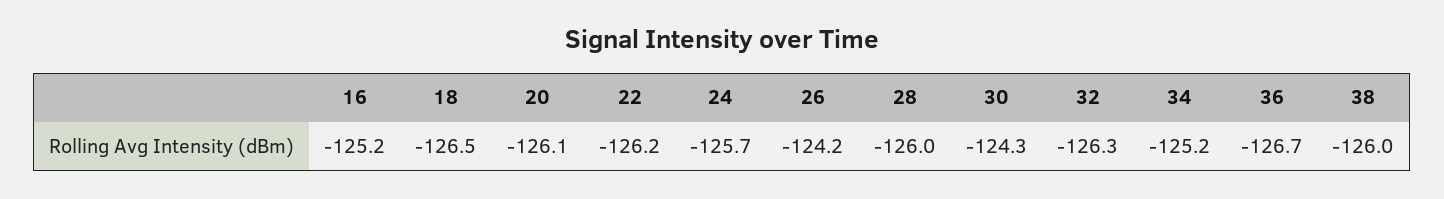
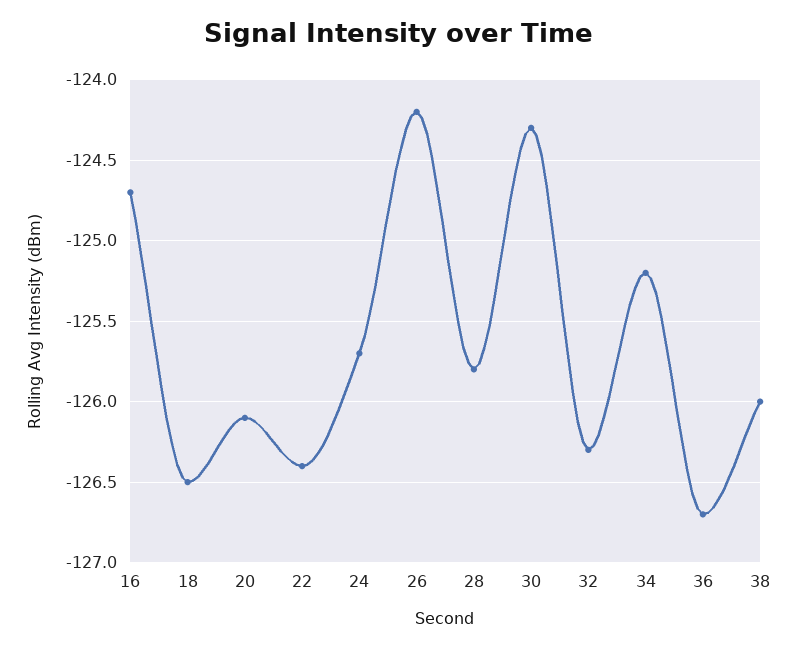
16: -125.2 -> -124.7
22: -126.2 -> -126.4
28: -126 -> -125.8

